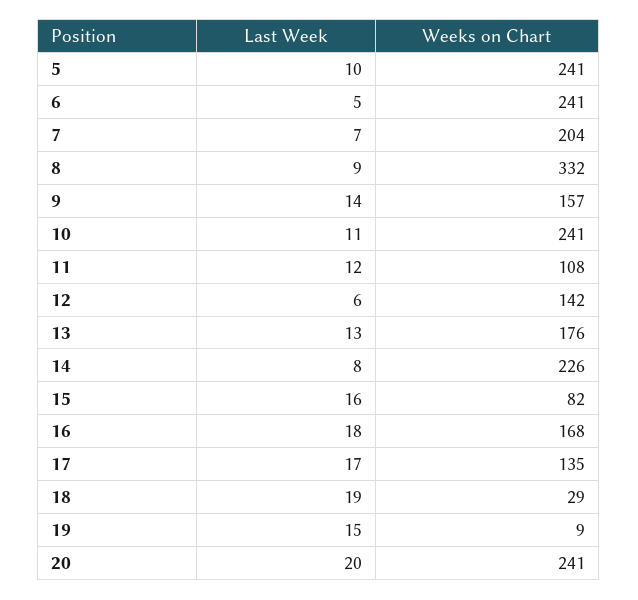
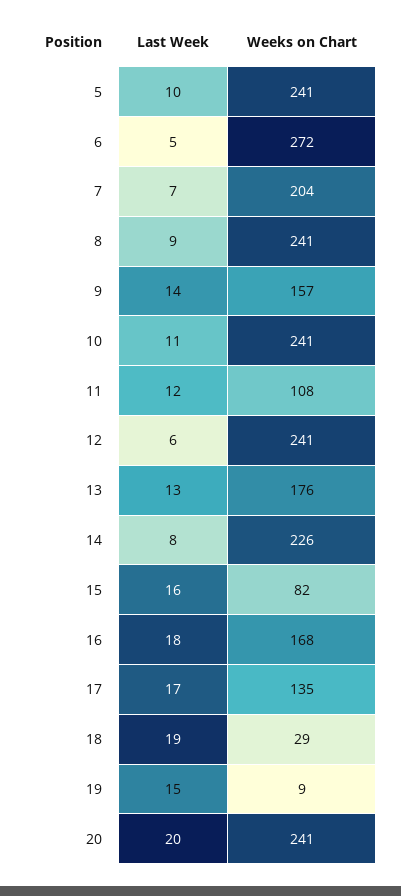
Weeks on Chart, 6: 241 -> 272
Weeks on Chart, 8: 332 -> 241
Weeks on Chart, 12: 142 -> 241

